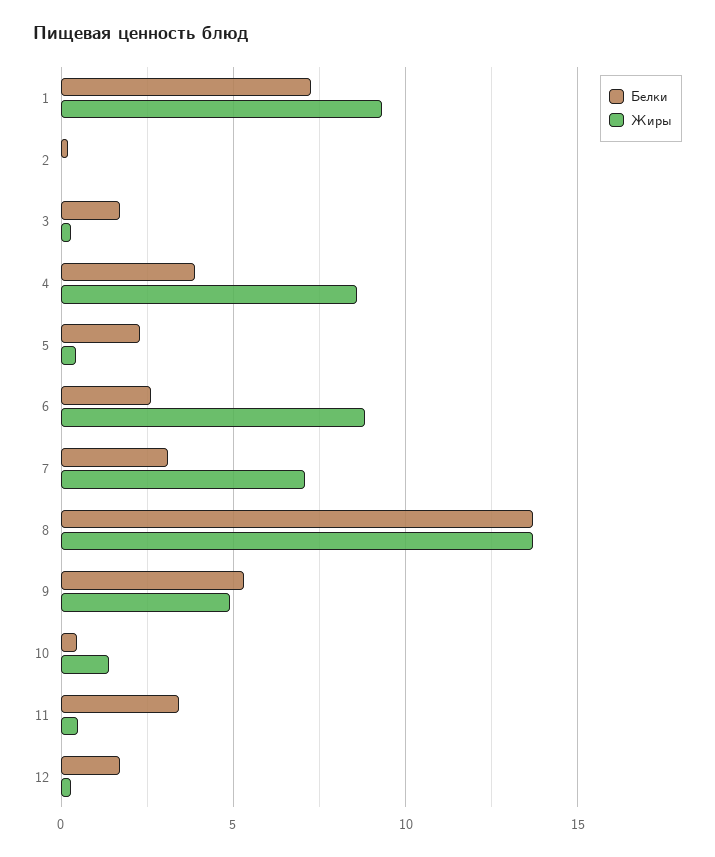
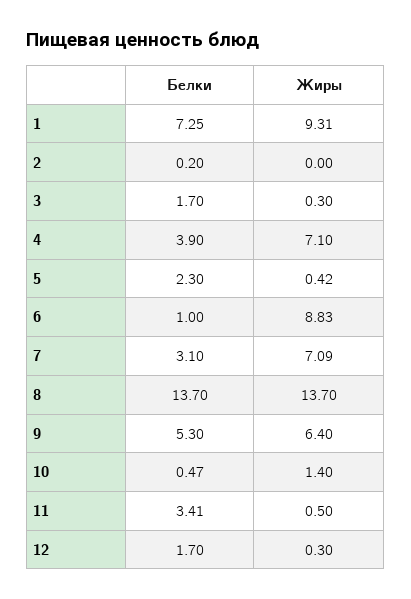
Жиры, 4: 8.5 -> 7.1
Белки, 6: 2.5 -> 1
Жиры, 9: 5 -> 6.4

